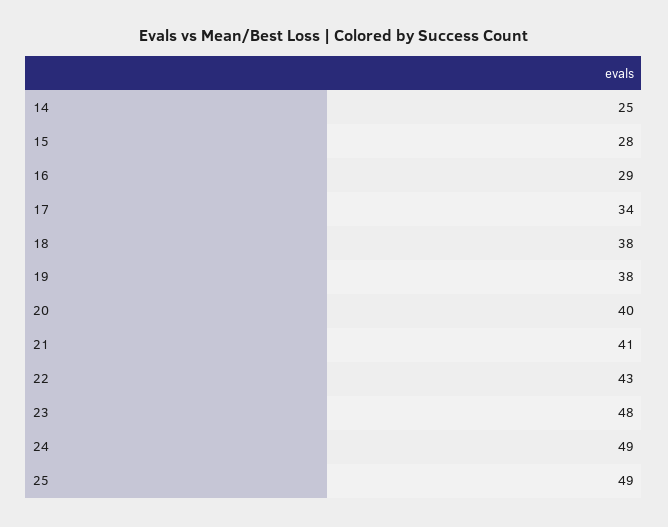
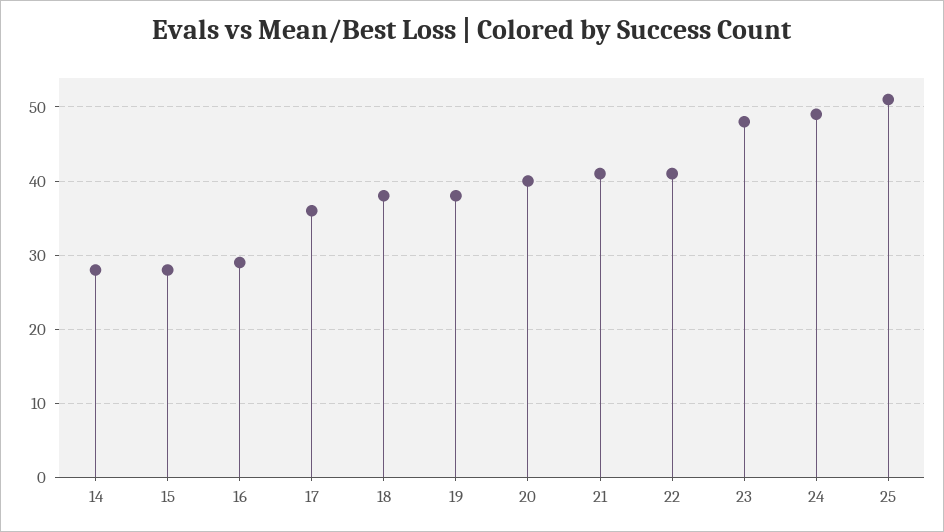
14: 25 -> 28
17: 34 -> 36
22: 43 -> 41
25: 49 -> 51

